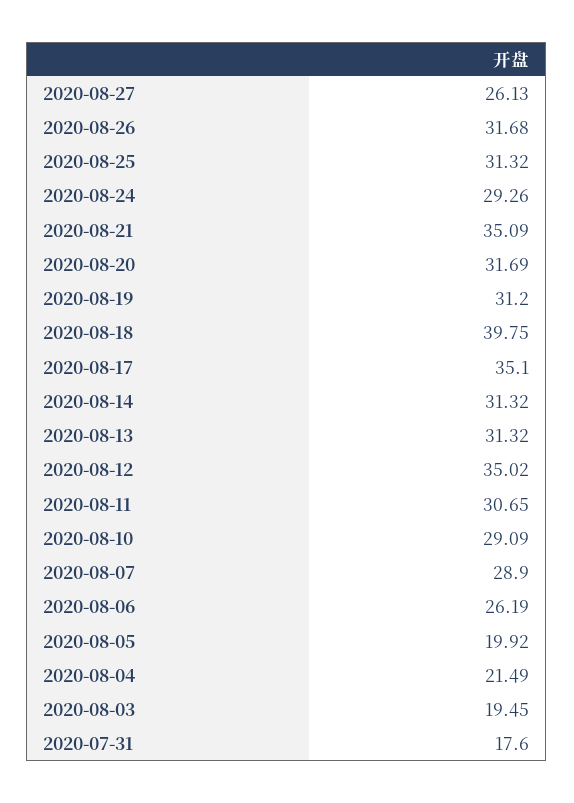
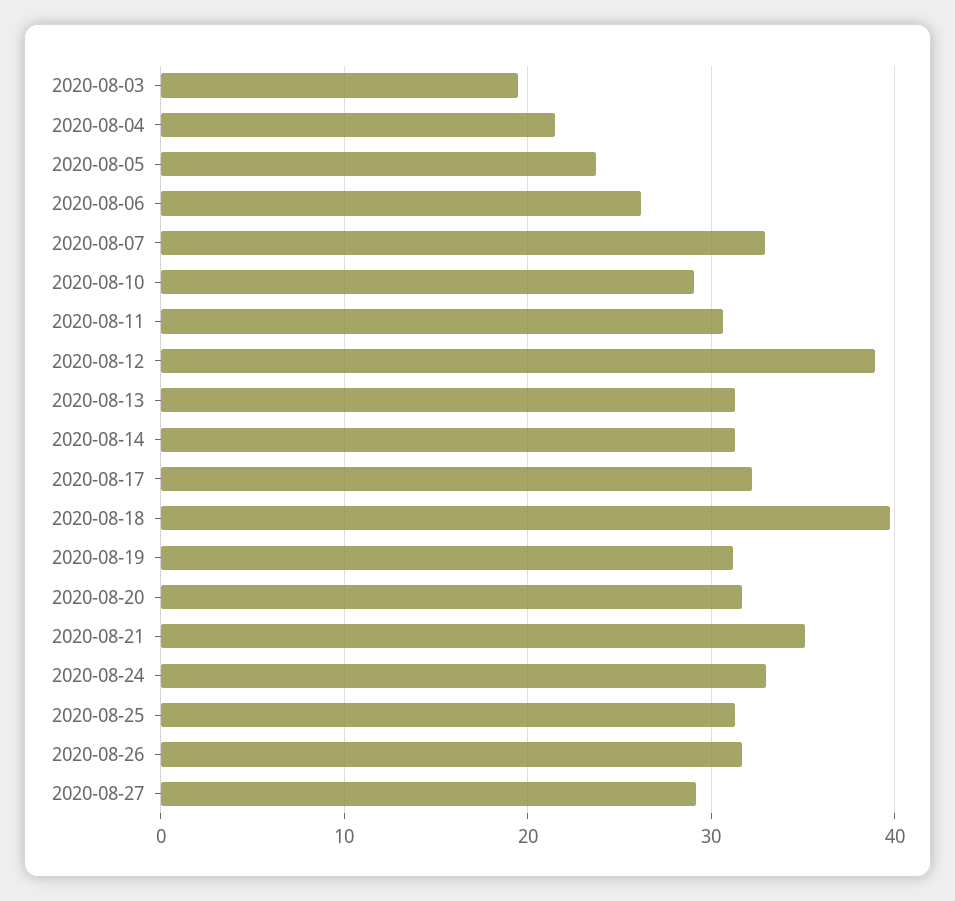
2020-08-27: 26.13 -> 29
2020-08-24: 29.26 -> 33
2020-08-17: 35.1 -> 32
2020-08-12: 35.02 -> 39
2020-08-07: 28.9 -> 33
2020-08-05: 19.92 -> 24
2020-07-31: 17.6 -> none

